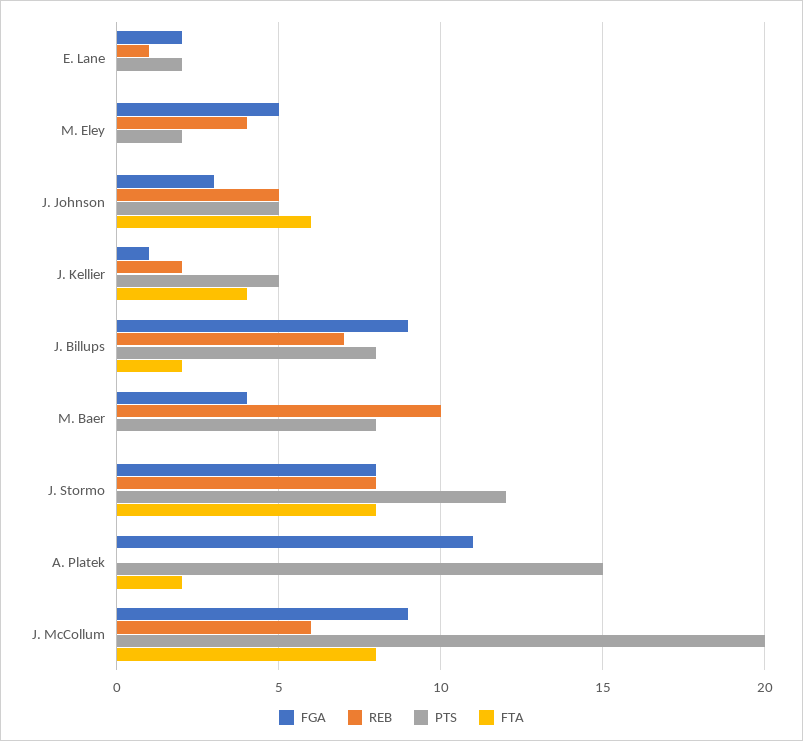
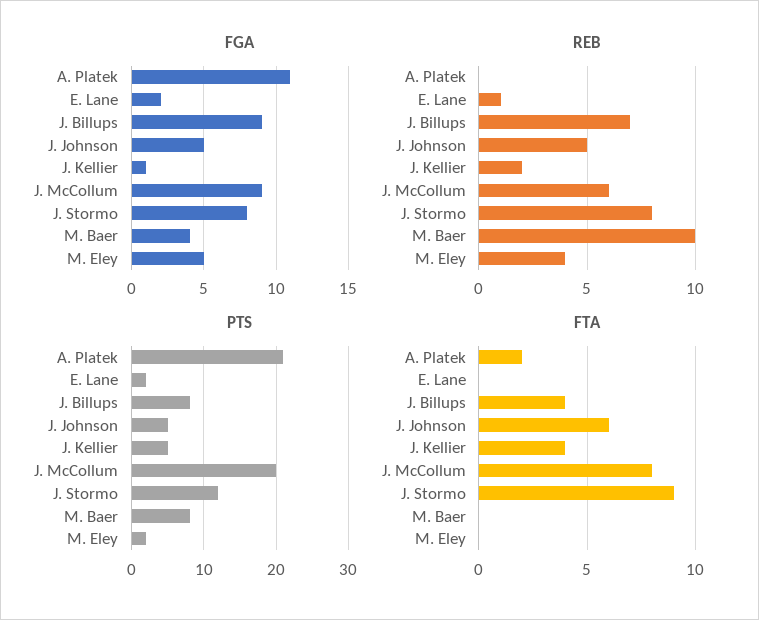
FGA, J. Johnson: 3 -> 5
FTA, J. Billups: 2 -> 4
FTA, J. Stormo: 8 -> 9
PTS, A. Platek: 15 -> 21

